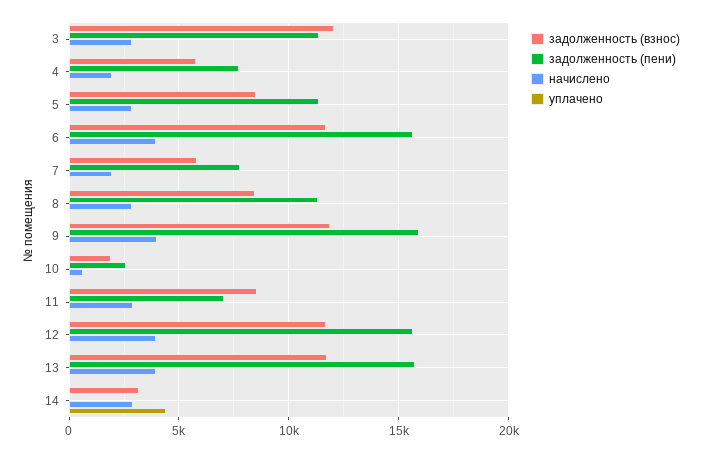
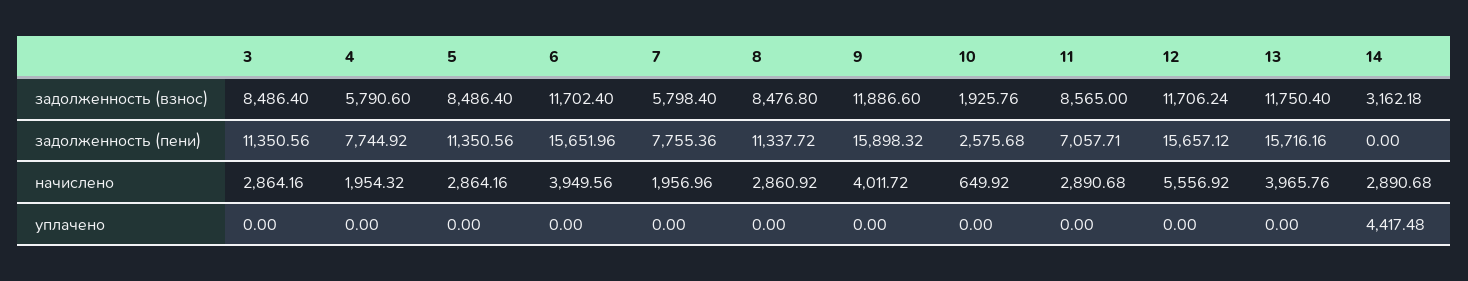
задолженность (взнос), 3: 12000 -> 8486.4
начислено, 12: 4000 -> 5556.92

